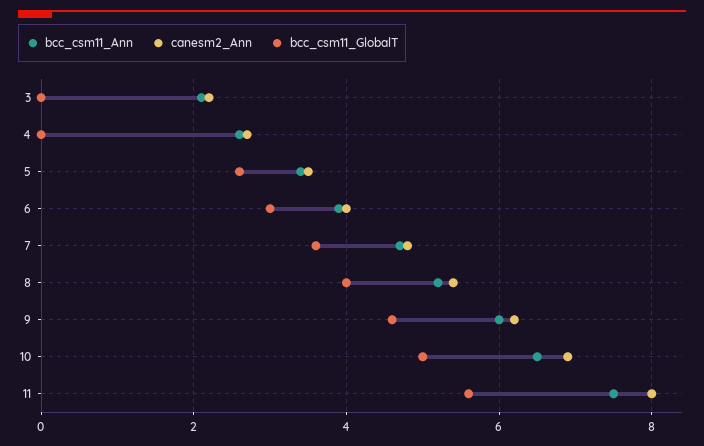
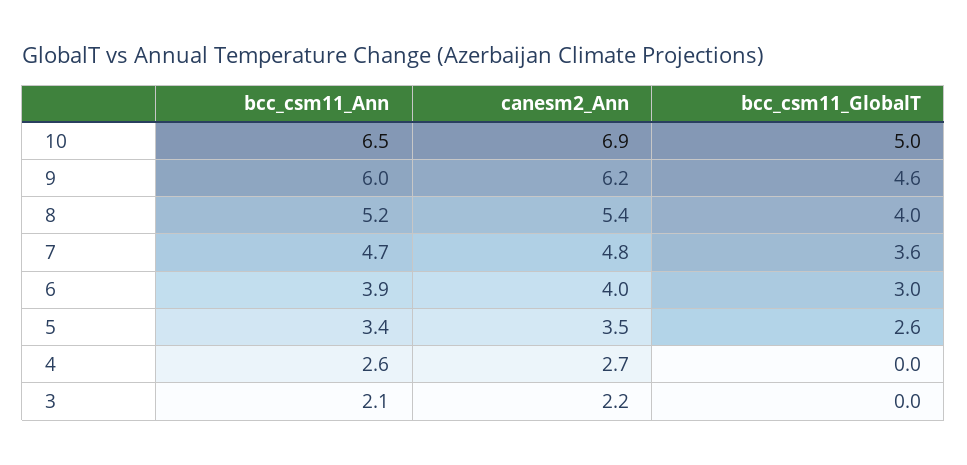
bcc_csm11_Ann, 11: 7.5 -> none
canesm2_Ann, 11: 8 -> none
bcc_csm11_GlobalT, 11: 5.5 -> none

